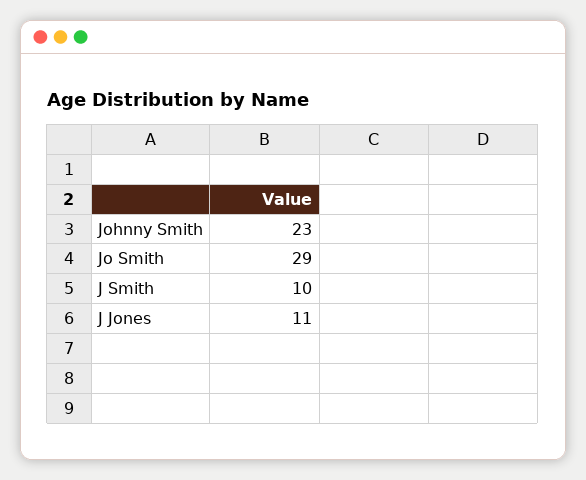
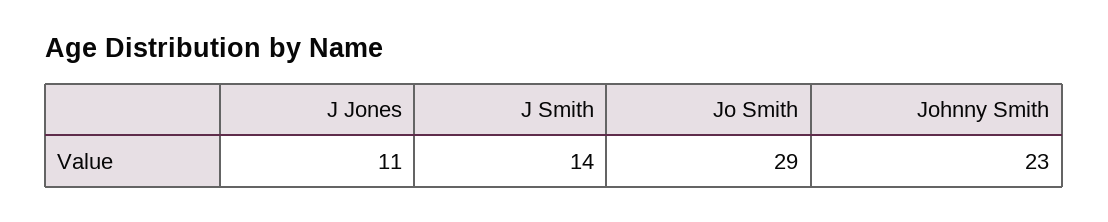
J Smith: 10 -> 14

